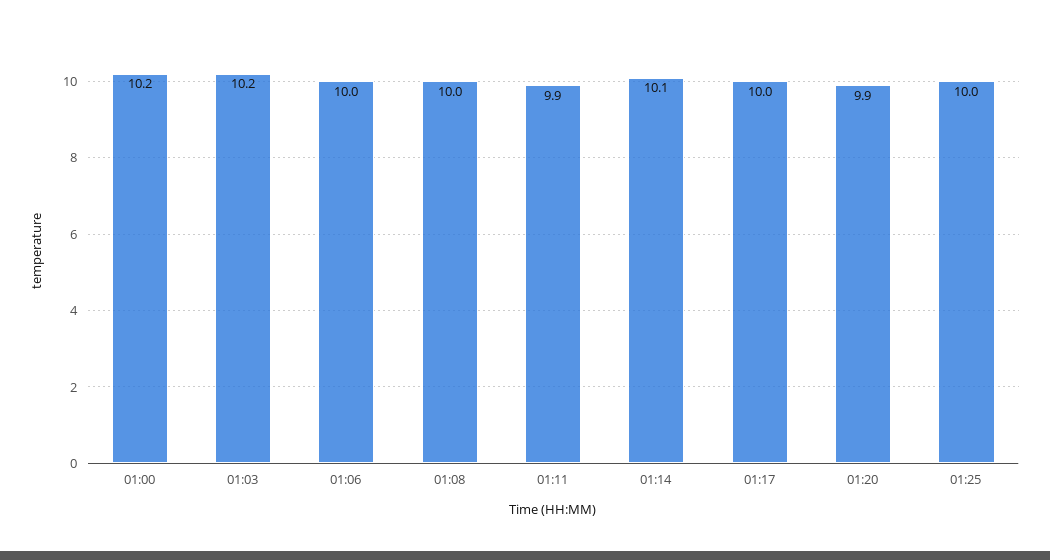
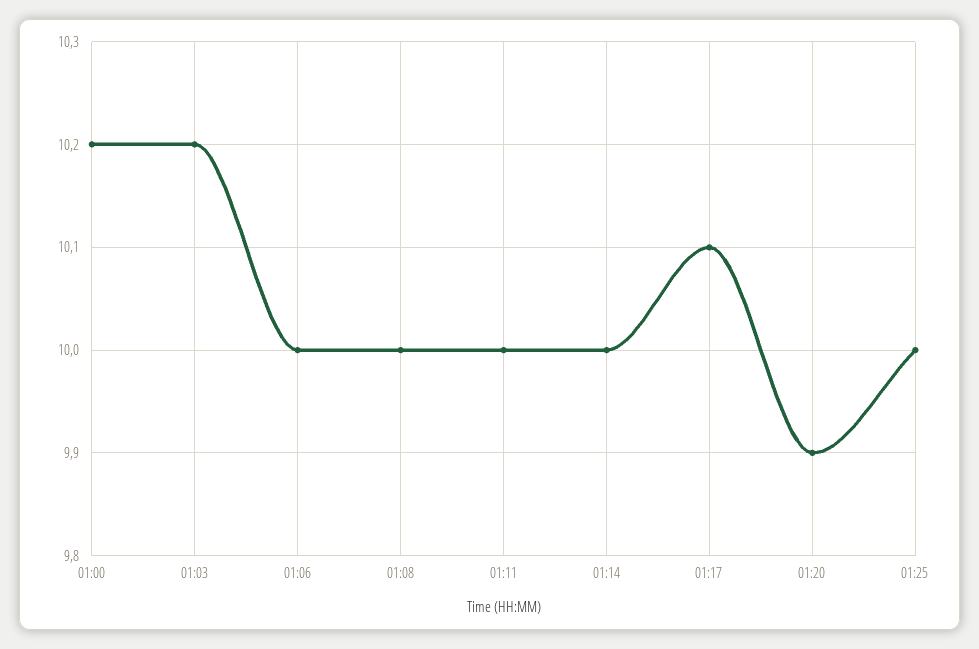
01:11: 9.9 -> 10
01:14: 10.1 -> 10
01:17: 10 -> 10.1

